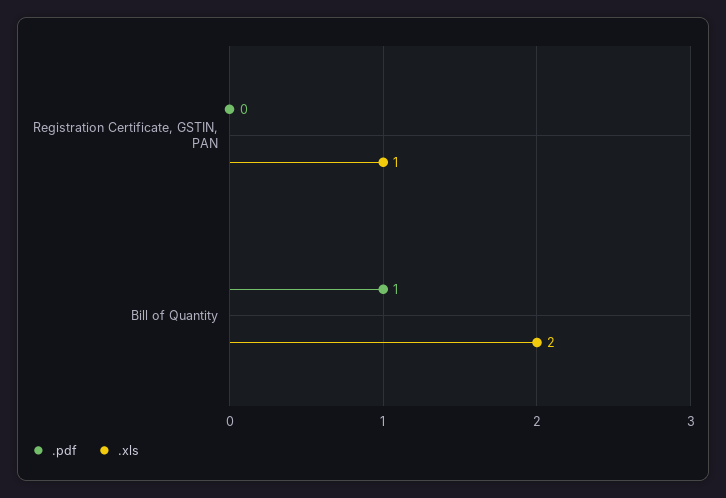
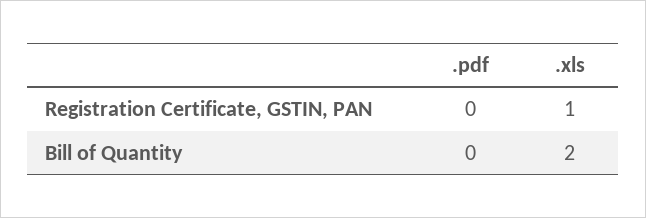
.pdf, Bill of Quantity: 1 -> 0

